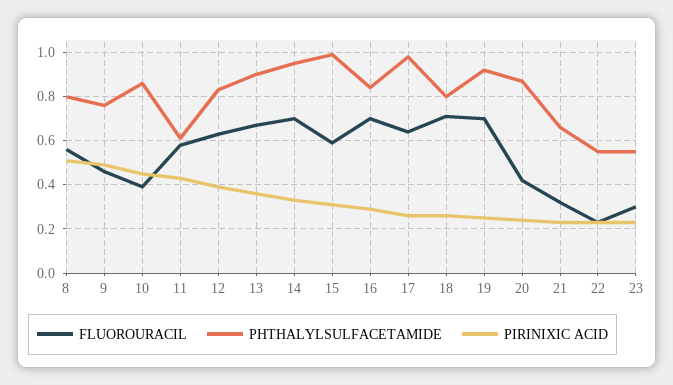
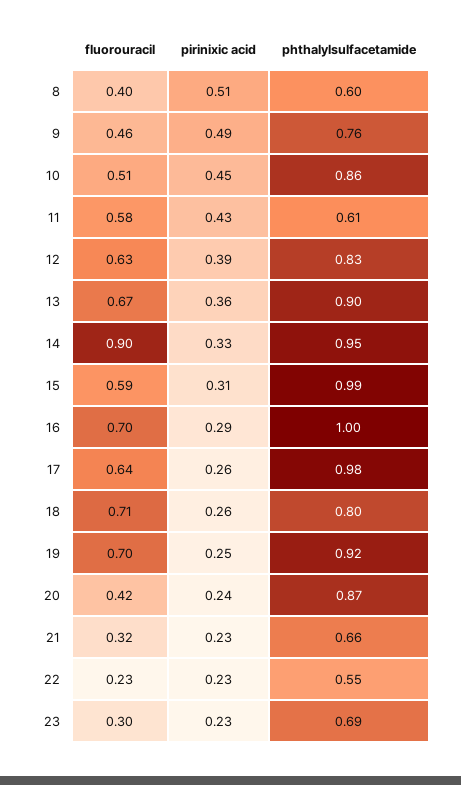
FLUOROURACIL, 8: 0.55 -> 0.4
PHTHALYLSULFACETAMIDE, 8: 0.8 -> 0.6
FLUOROURACIL, 10: 0.4 -> 0.51
FLUOROURACIL, 14: 0.7 -> 0.9
PHTHALYLSULFACETAMIDE, 16: 0.85 -> 1
PHTHALYLSULFACETAMIDE, 23: 0.55 -> 0.69

